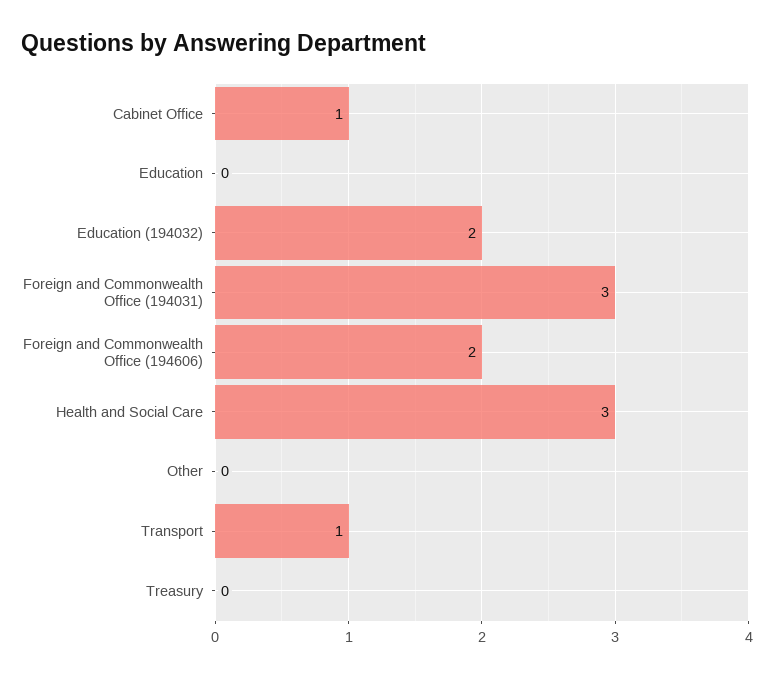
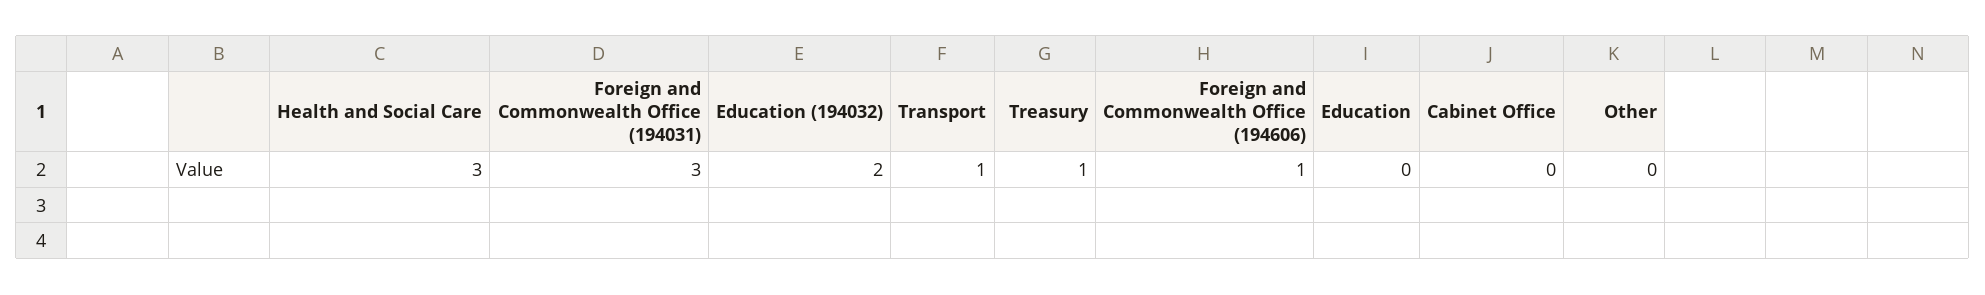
Cabinet Office: 1 -> 0
Foreign and Commonwealth Office (194606): 2 -> 1
Treasury: 0 -> 1

